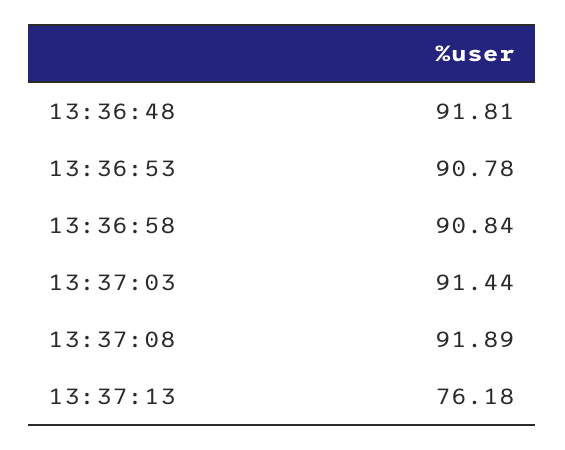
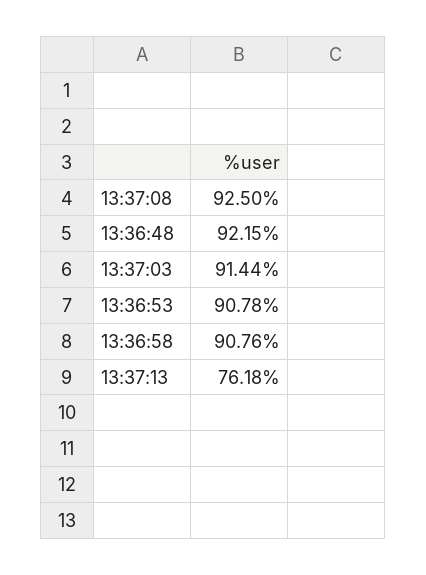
13:36:48: 91.81 -> 92.15
13:36:58: 90.84 -> 90.76
13:37:08: 91.89 -> 92.5

